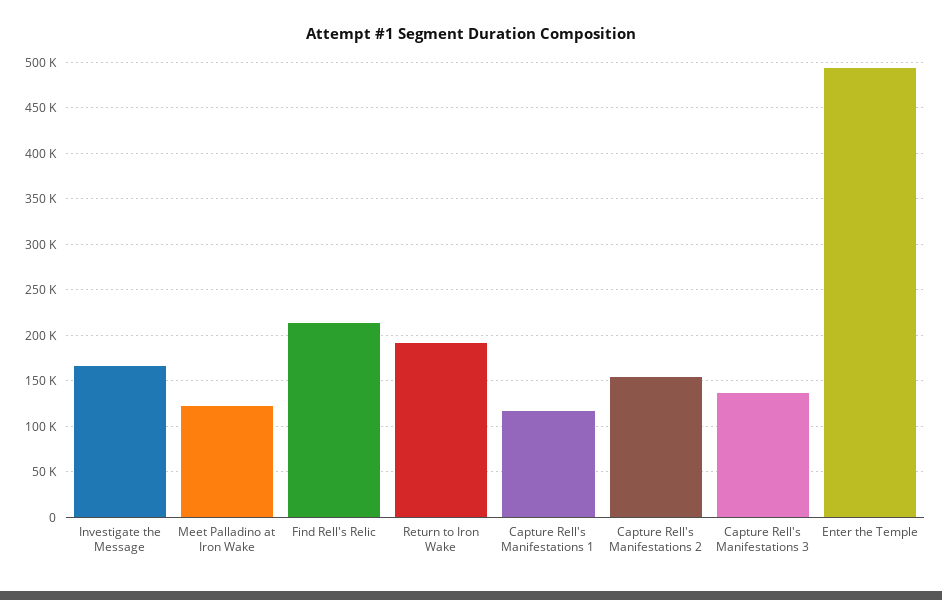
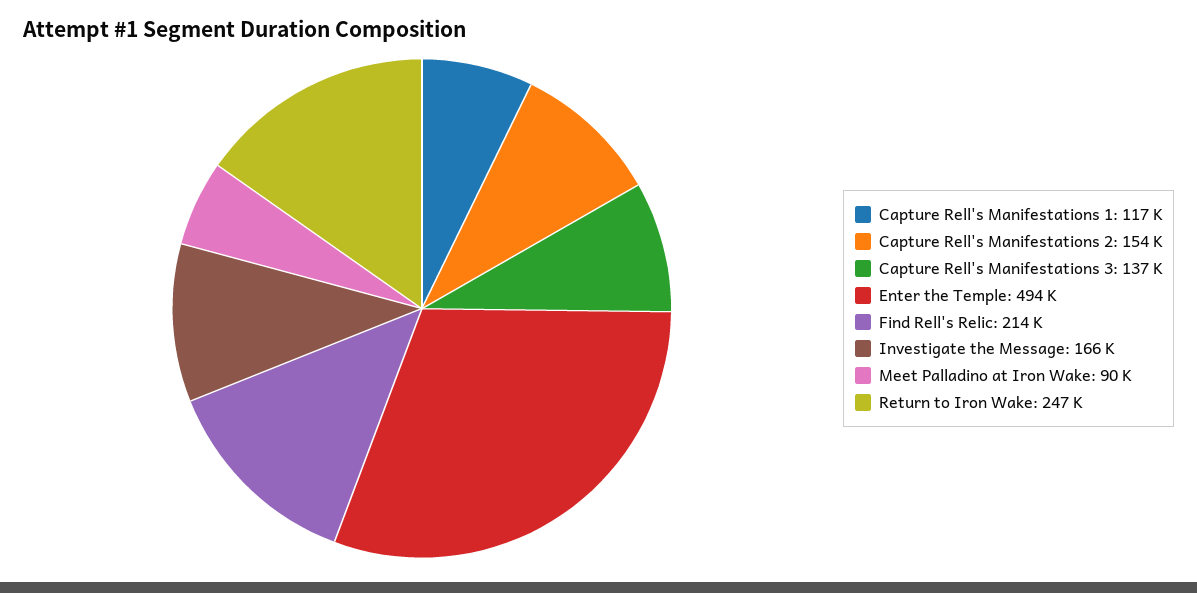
Meet Palladino at Iron Wake: 120000 -> 90000
Return to Iron Wake: 190000 -> 247000

